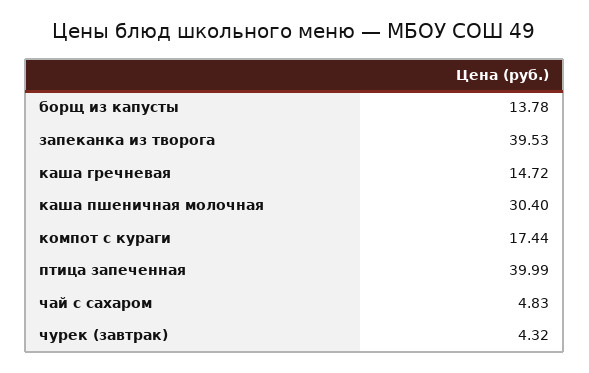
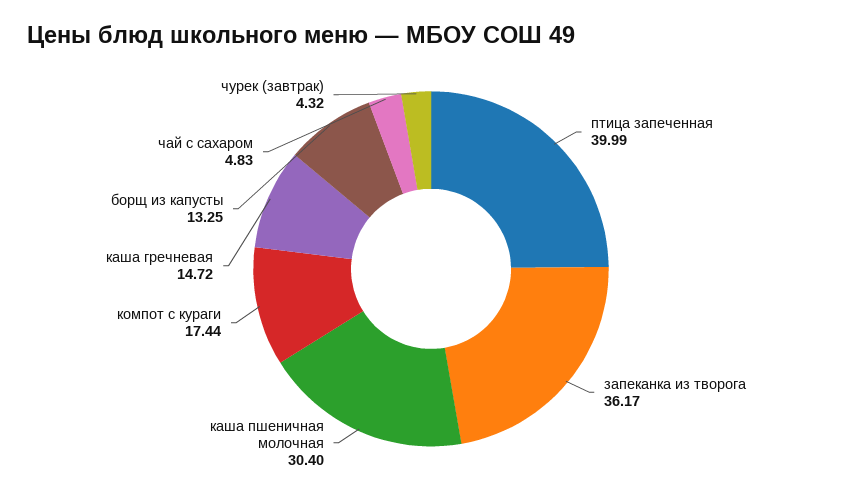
борщ из капусты: 13.78 -> 13.25
запеканка из творога: 39.53 -> 36.17

